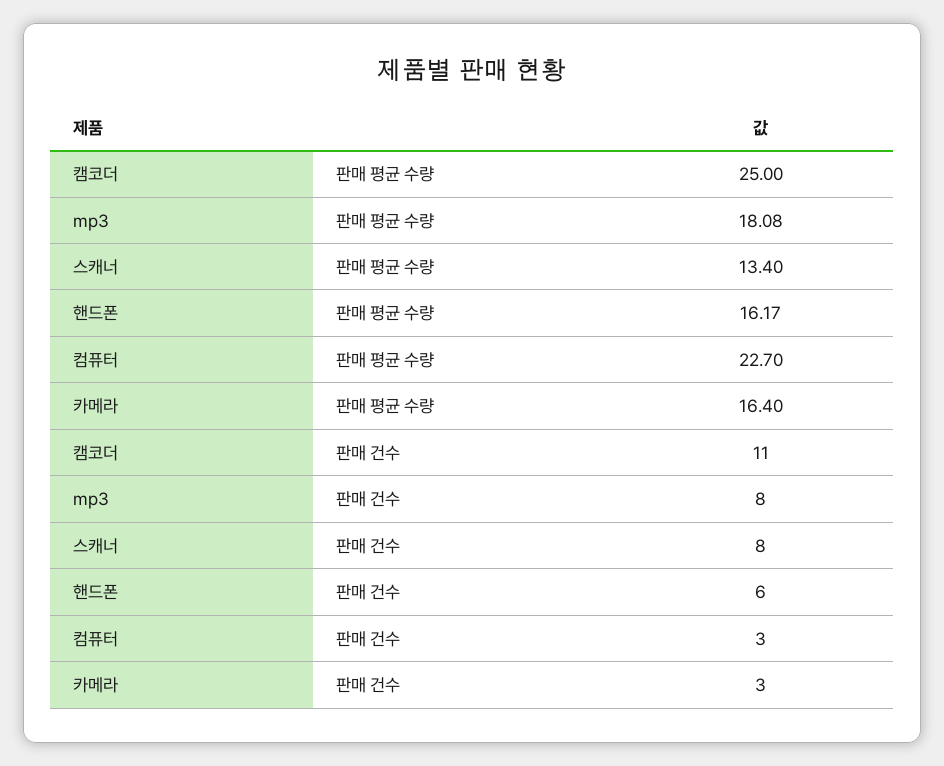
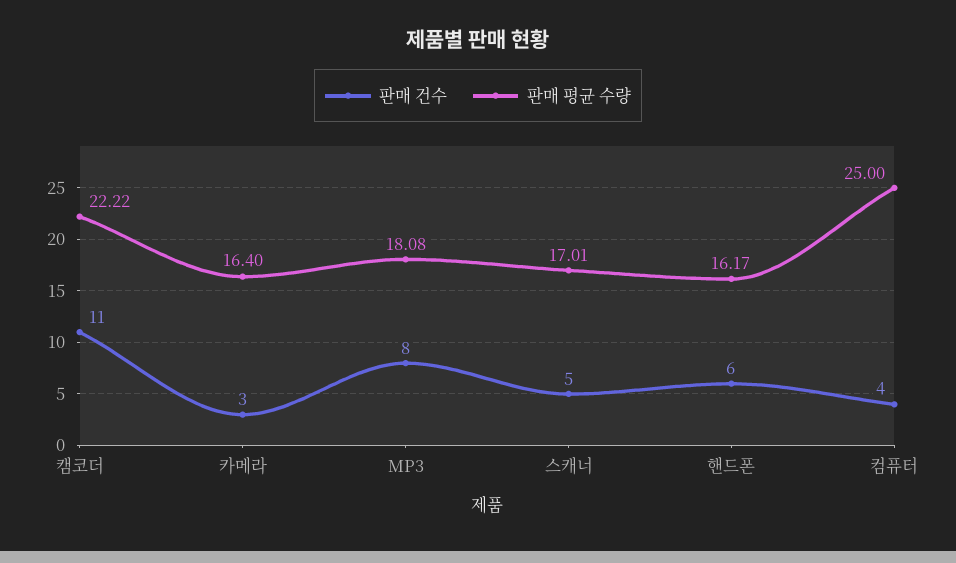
판매 평균 수량, 캠코더: 25 -> 22.22
판매 평균 수량, 스캐너: 13.4 -> 17.01
판매 평균 수량, 컴퓨터: 22.7 -> 25
판매 건수, 스캐너: 8 -> 5
판매 건수, 컴퓨터: 3 -> 4

